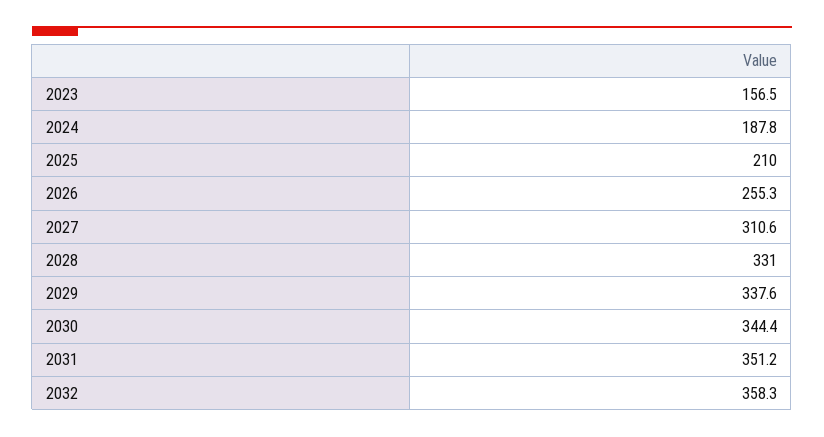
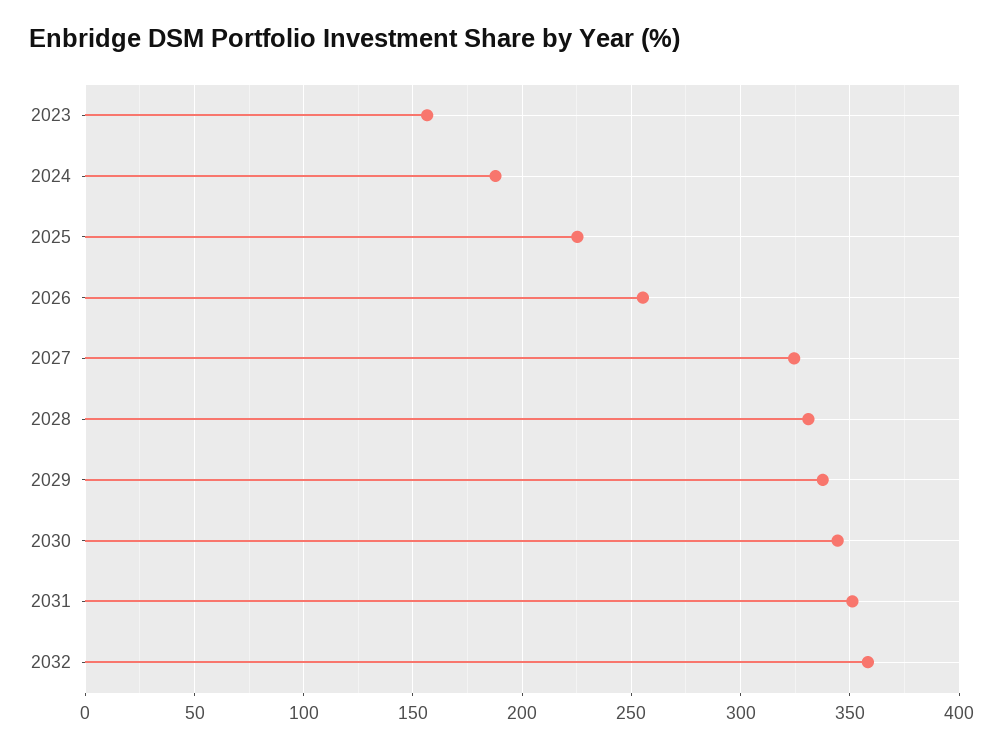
2025: 210 -> 225
2027: 310.6 -> 325

